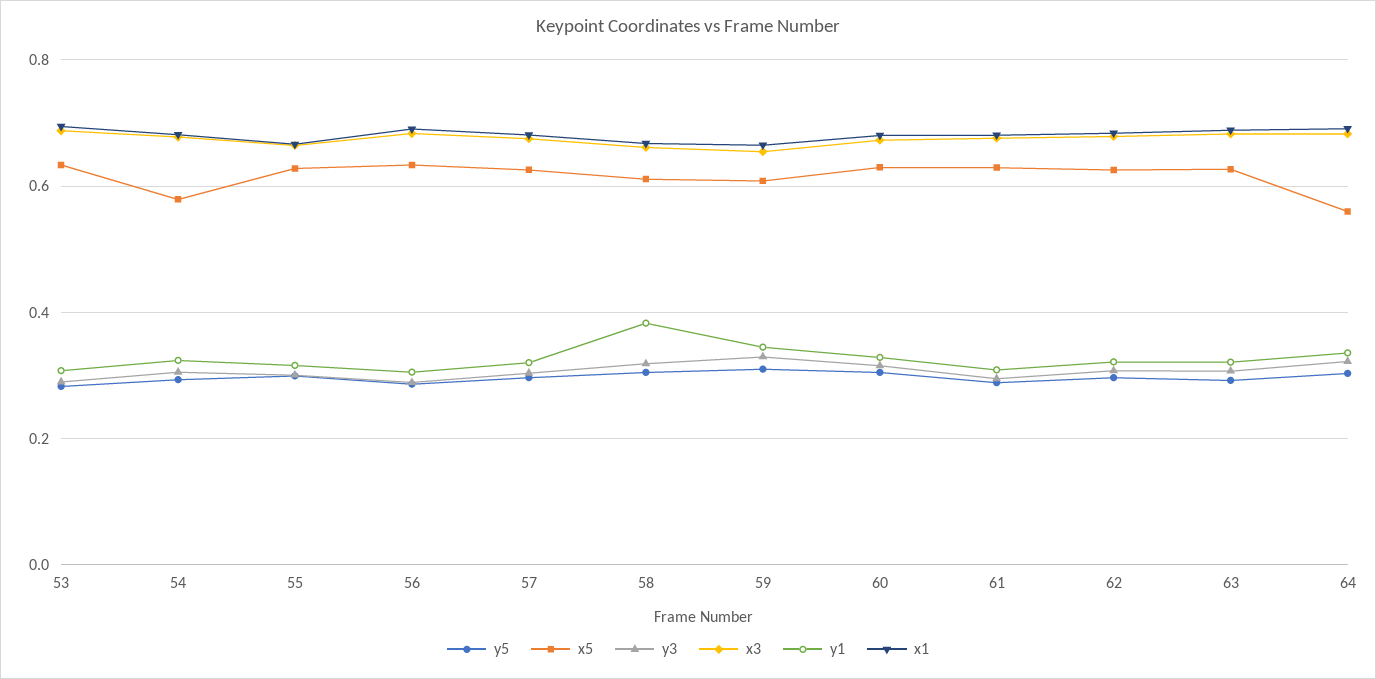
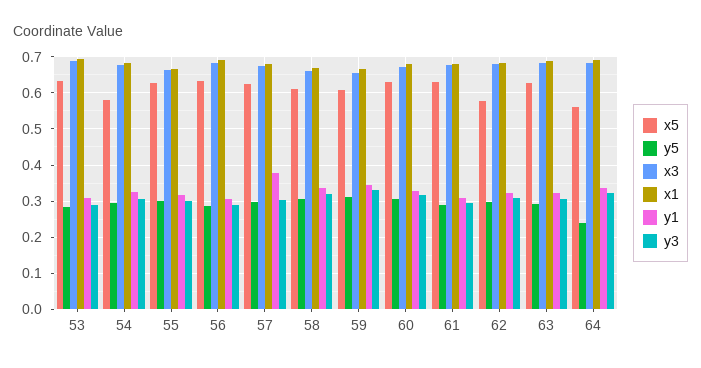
y1, 57: 0.32 -> 0.38
y1, 58: 0.38 -> 0.34
x5, 62: 0.62 -> 0.58
y5, 64: 0.3 -> 0.24

